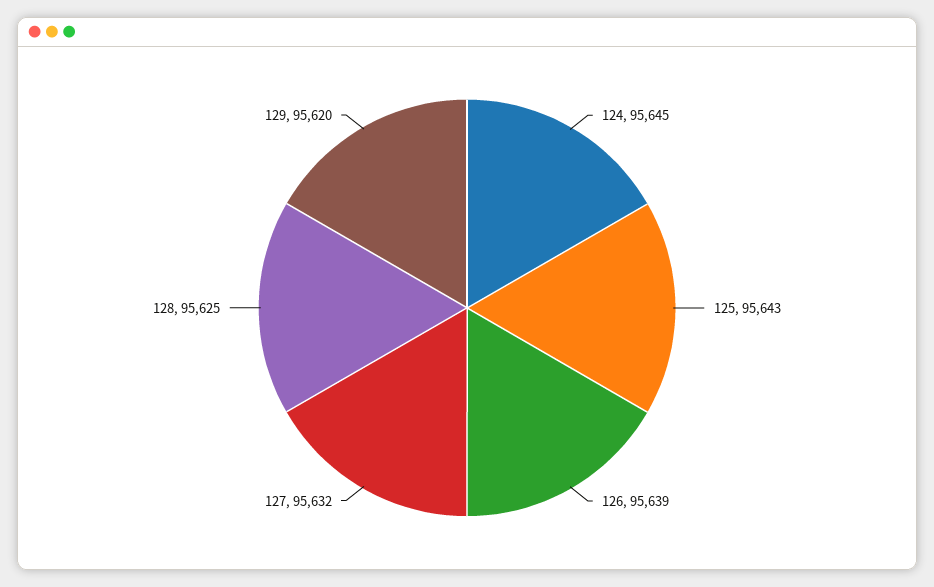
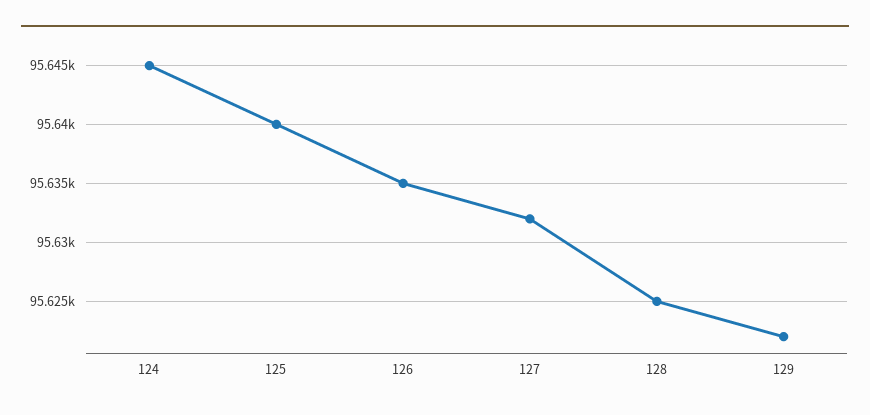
125: 95643 -> 95640
126: 95639 -> 95635
129: 95620 -> 95622

